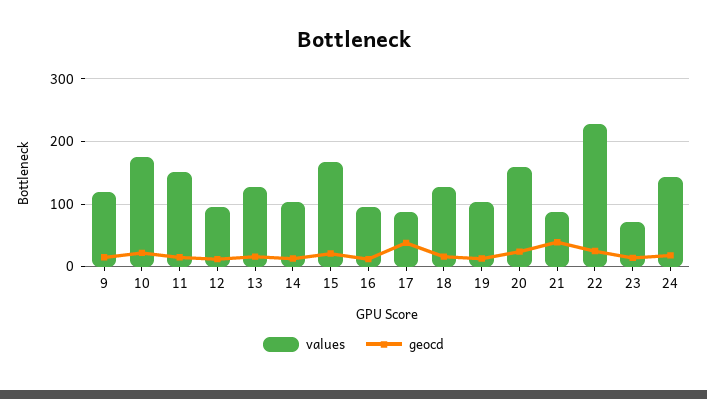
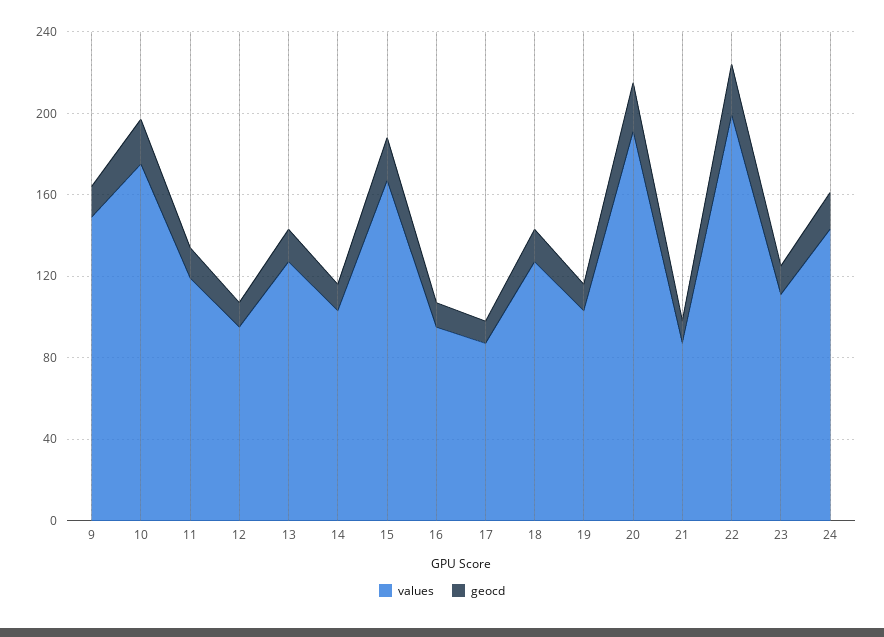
values, 9: 120 -> 150
values, 11: 150 -> 120
geocd, 17: 40 -> 10
values, 20: 160 -> 190
geocd, 21: 40 -> 10
values, 22: 230 -> 200
values, 23: 70 -> 110

